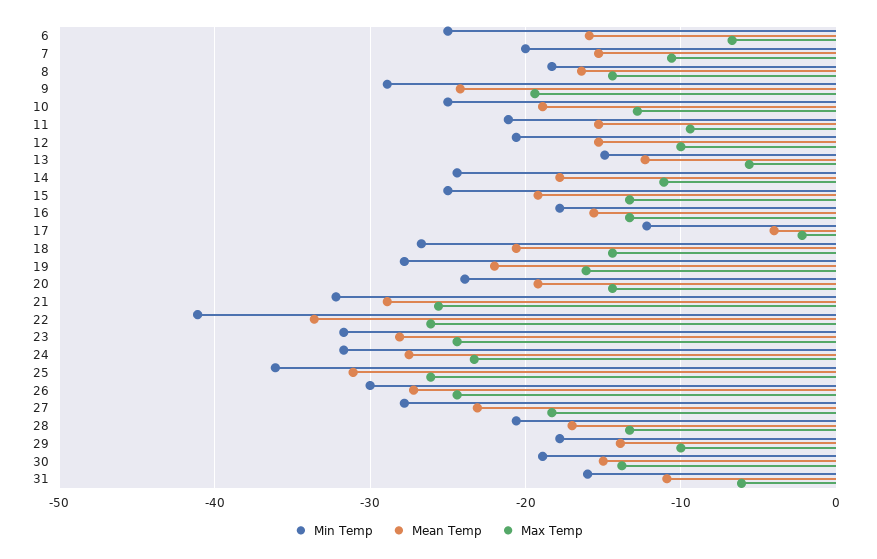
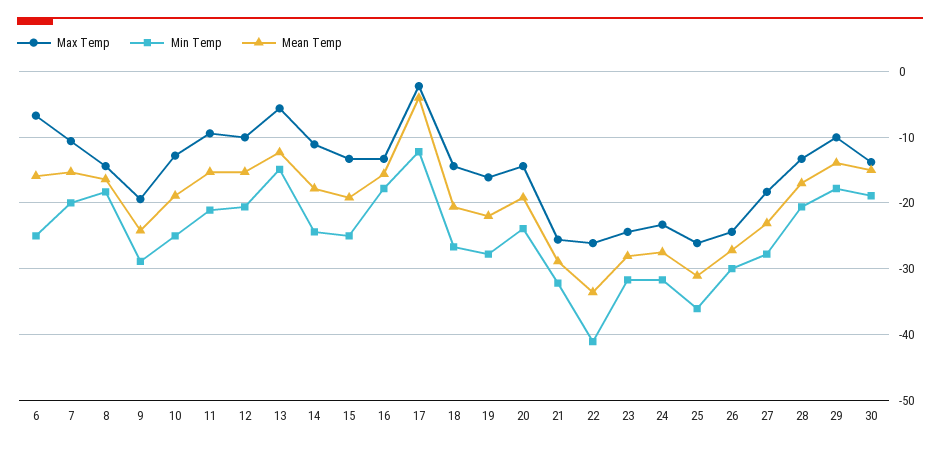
Min Temp, 31: -16 -> none
Mean Temp, 31: -11 -> none
Max Temp, 31: -6 -> none

